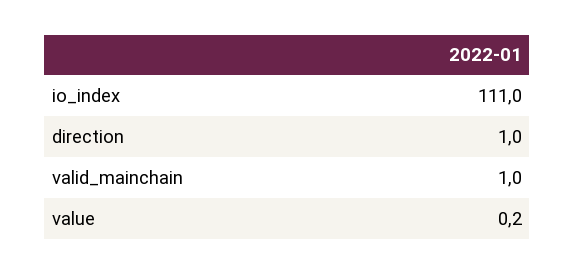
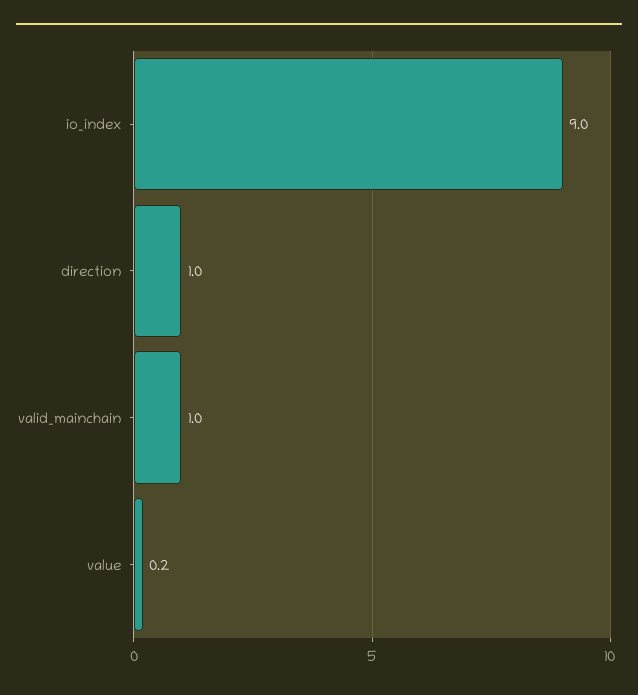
io_index: 111 -> 9

